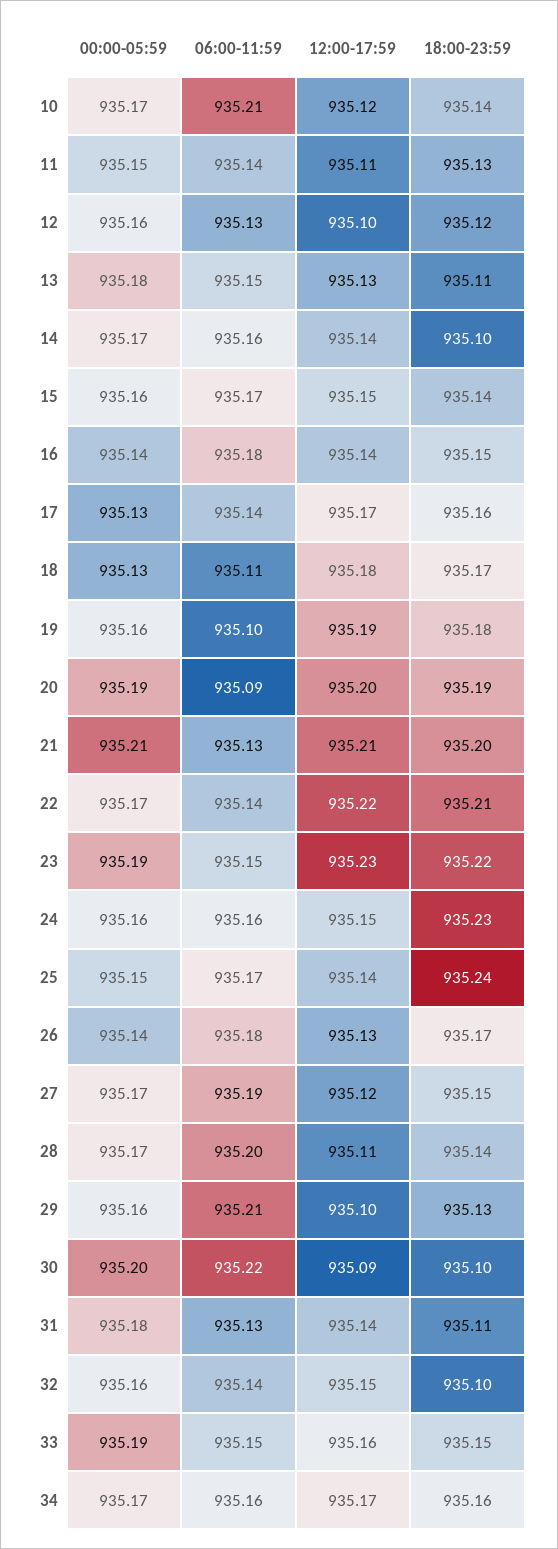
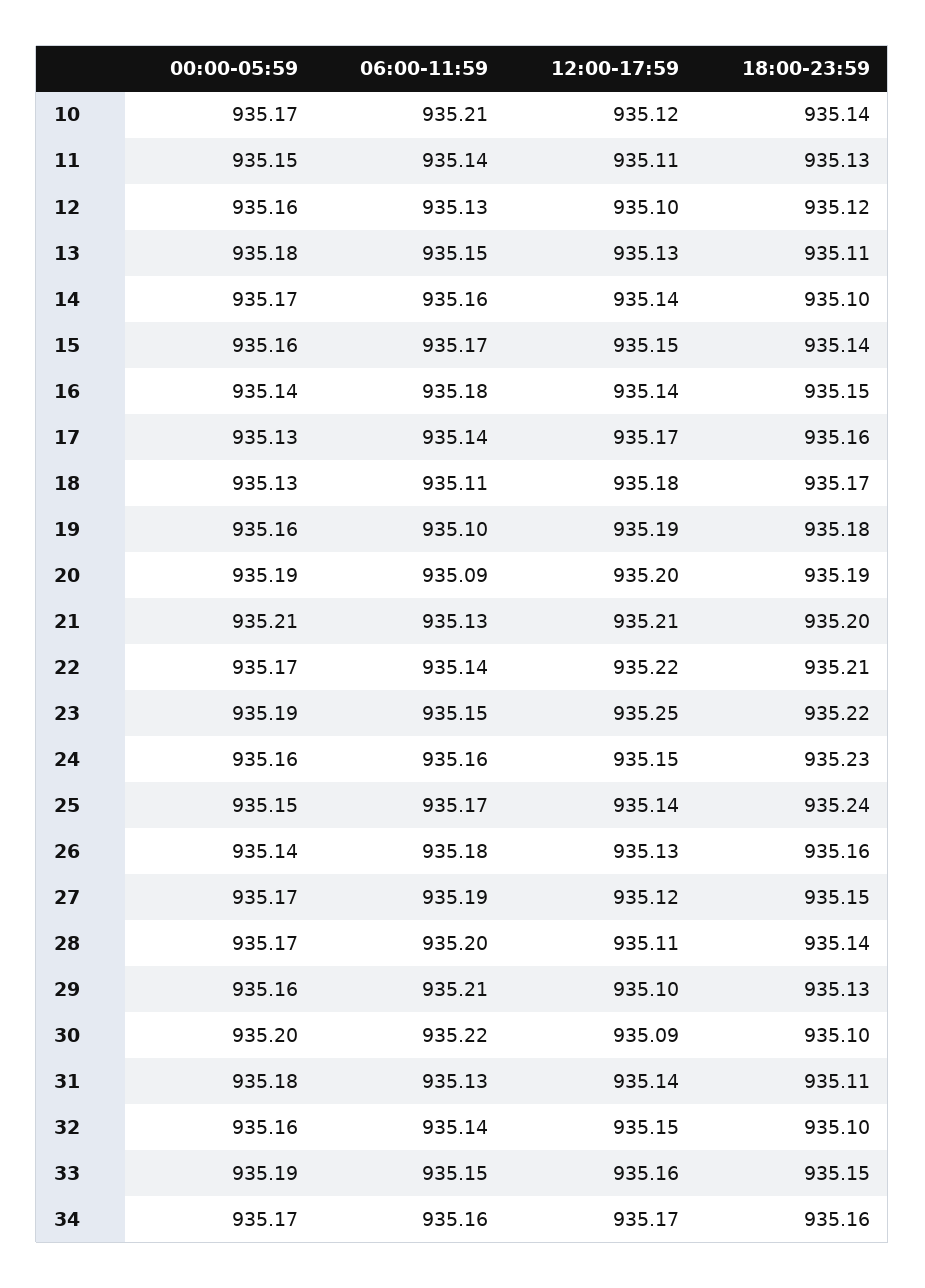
12:00-17:59, 23: 935.23 -> 935.25
18:00-23:59, 26: 935.17 -> 935.16

